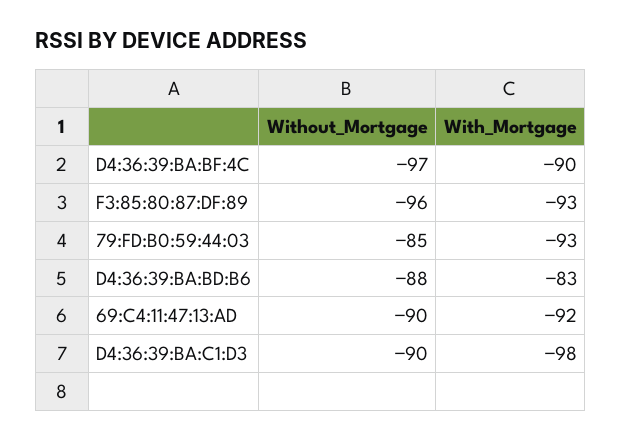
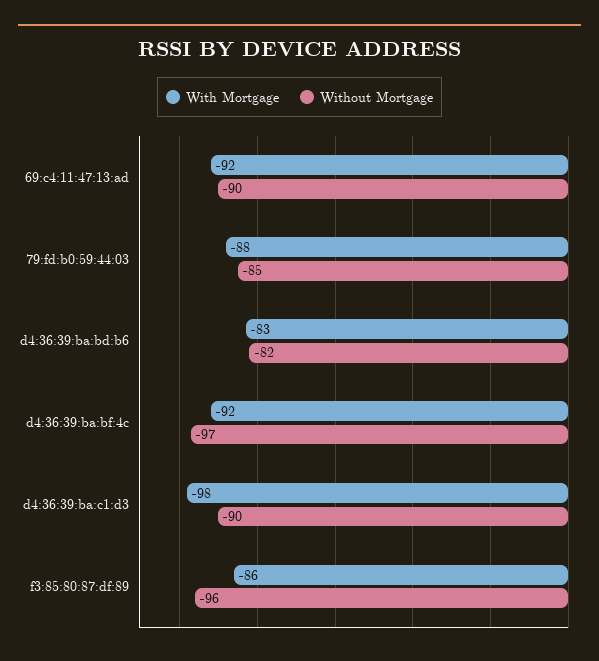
With_Mortgage, D4:36:39:BA:BF:4C: -90 -> -92
With_Mortgage, F3:85:80:87:DF:89: -93 -> -86
With_Mortgage, 79:FD:B0:59:44:03: -93 -> -88
Without_Mortgage, D4:36:39:BA:BD:B6: -88 -> -82

